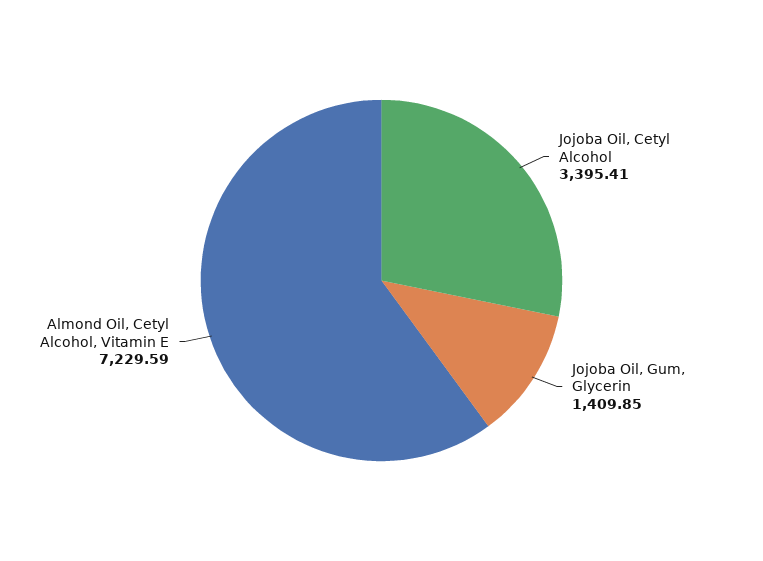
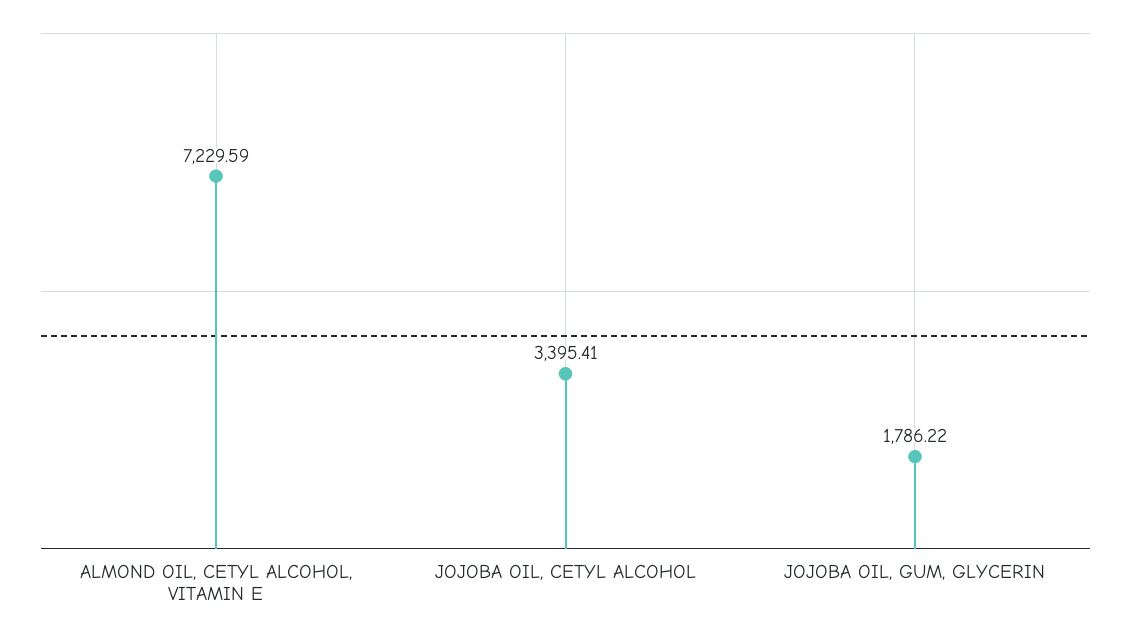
Jojoba Oil, Gum, Glycerin: 1409.85 -> 1786.22

